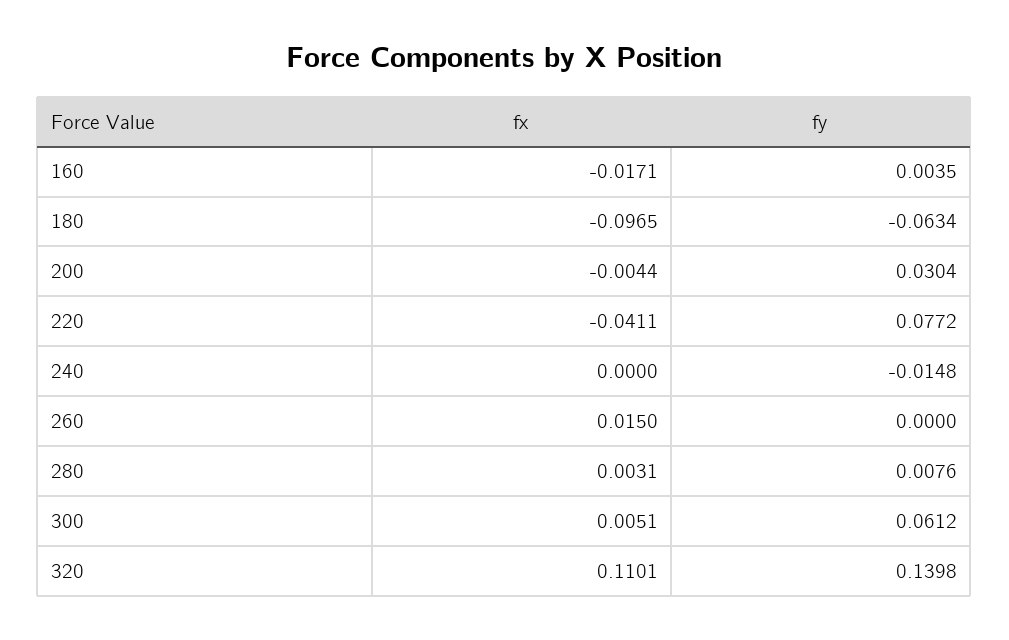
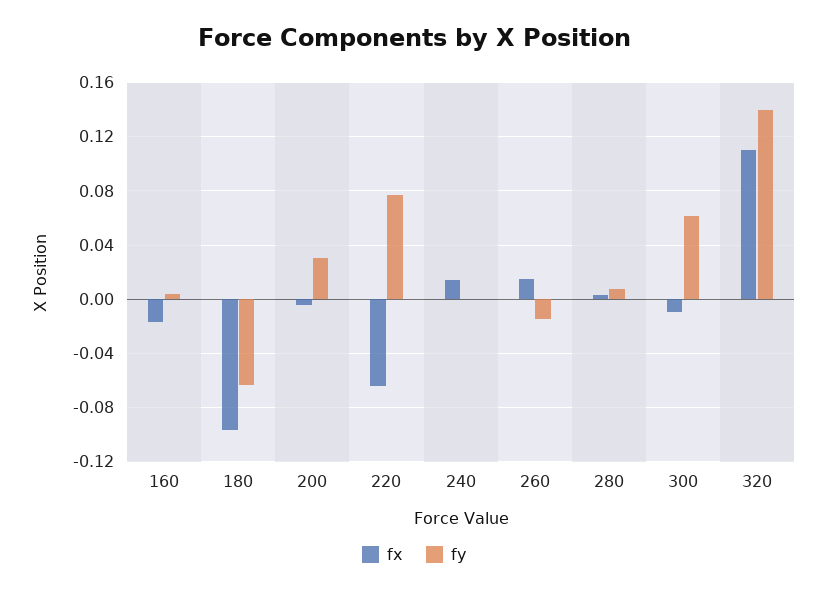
fx, 220: -0.0411 -> -0.065
fx, 240: 0 -> 0.015
fy, 240: -0.0148 -> 0
fy, 260: 0 -> -0.015
fx, 300: 0.0051 -> -0.01

